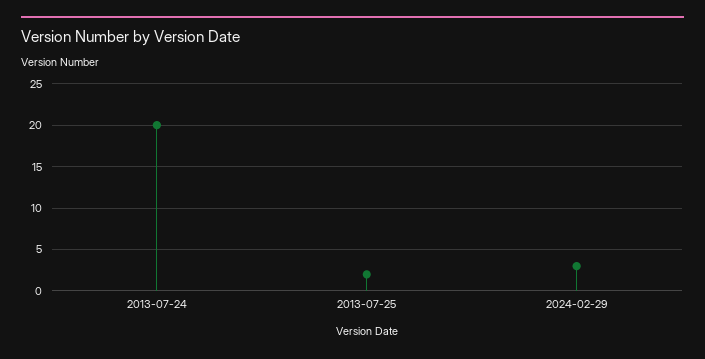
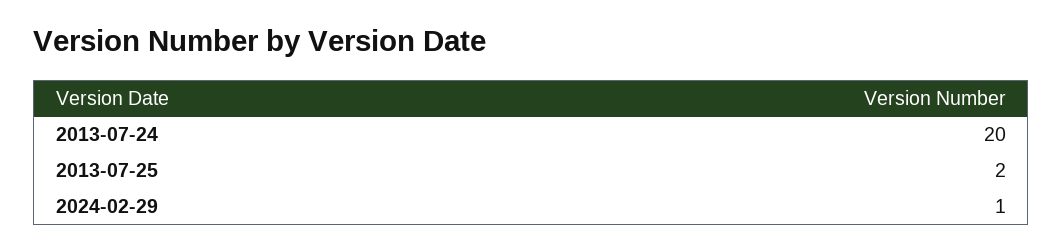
2024-02-29: 3 -> 1

